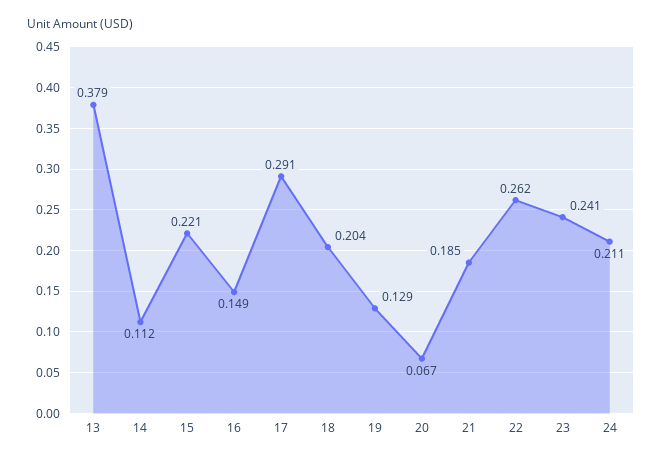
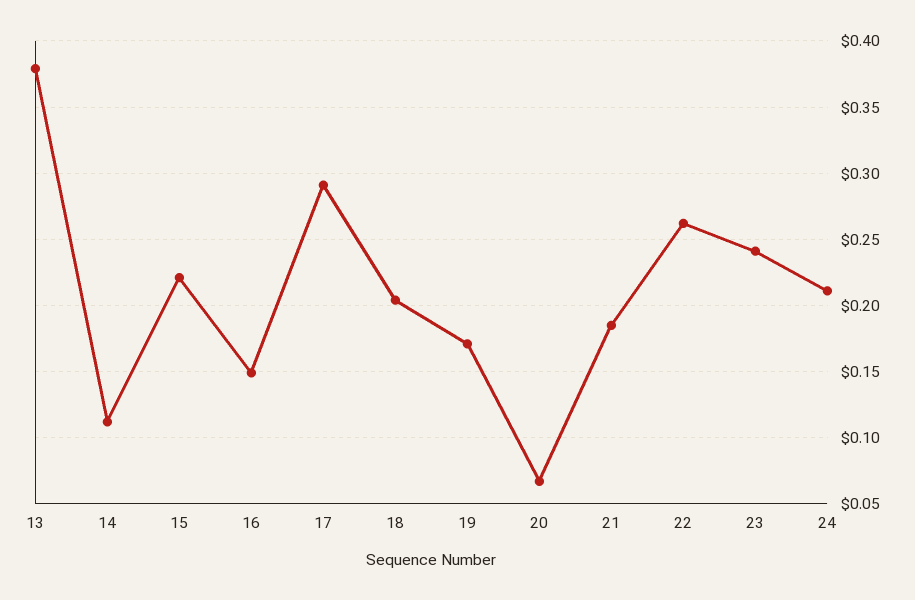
19: 0.129 -> 0.17

